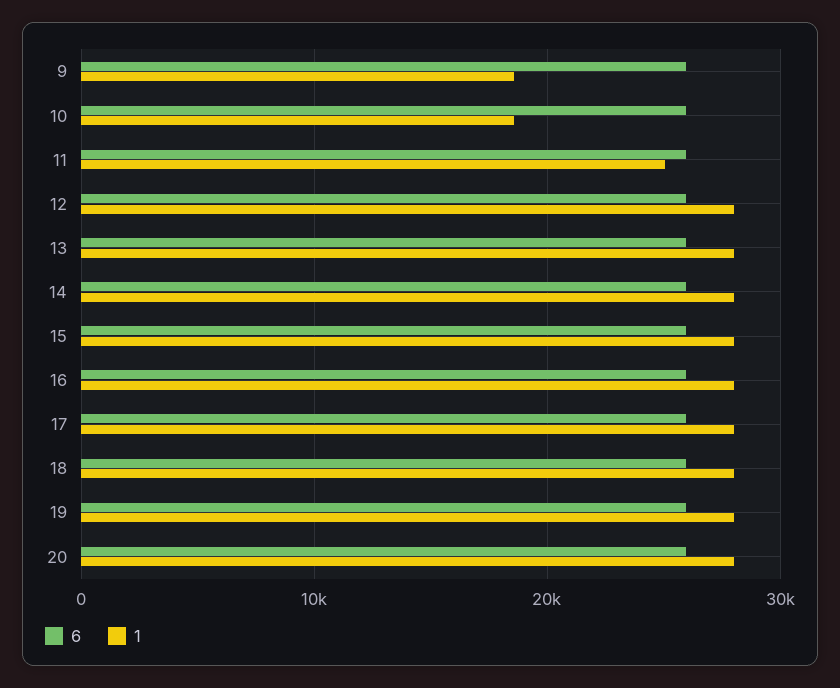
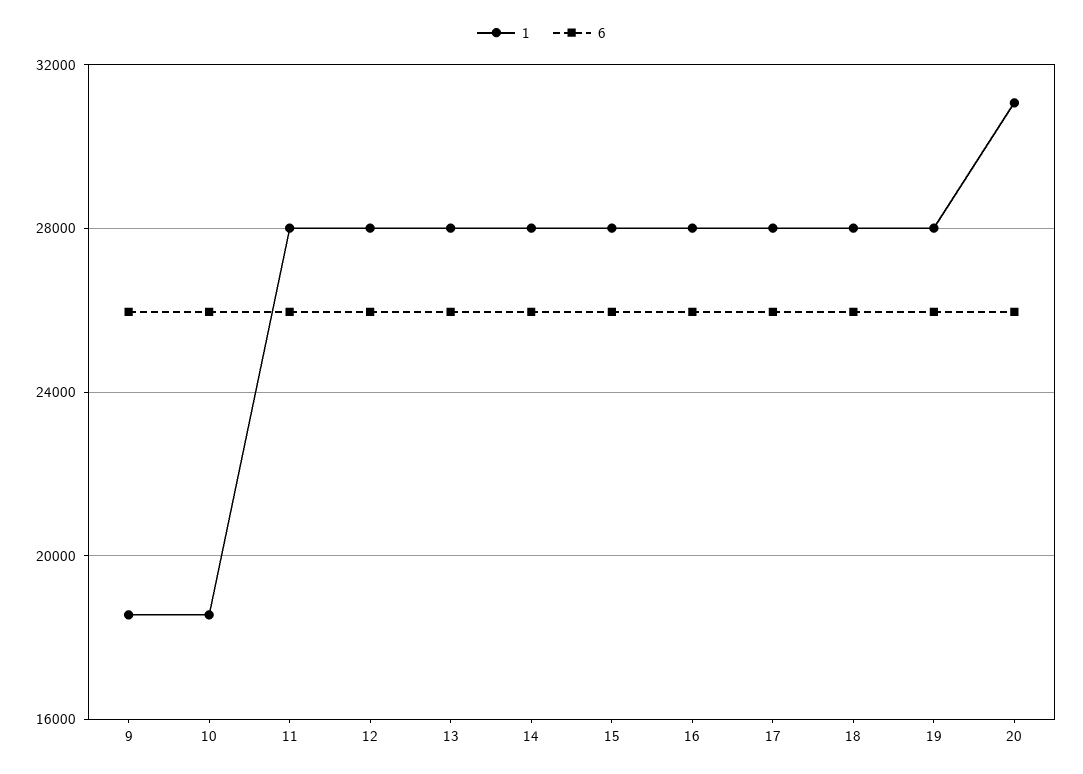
1, 11: 25000 -> 28000
1, 20: 28000 -> 31000

